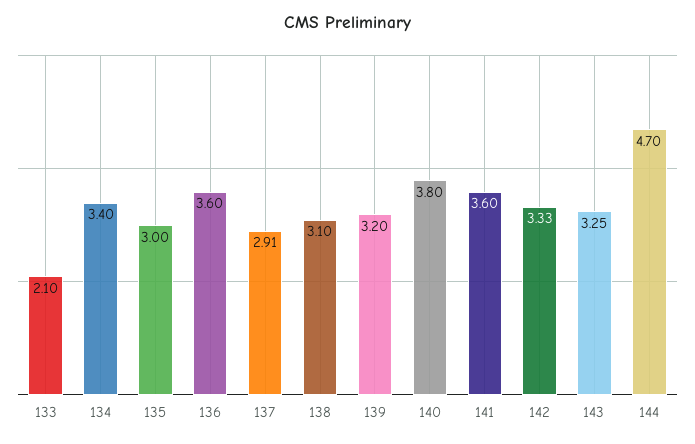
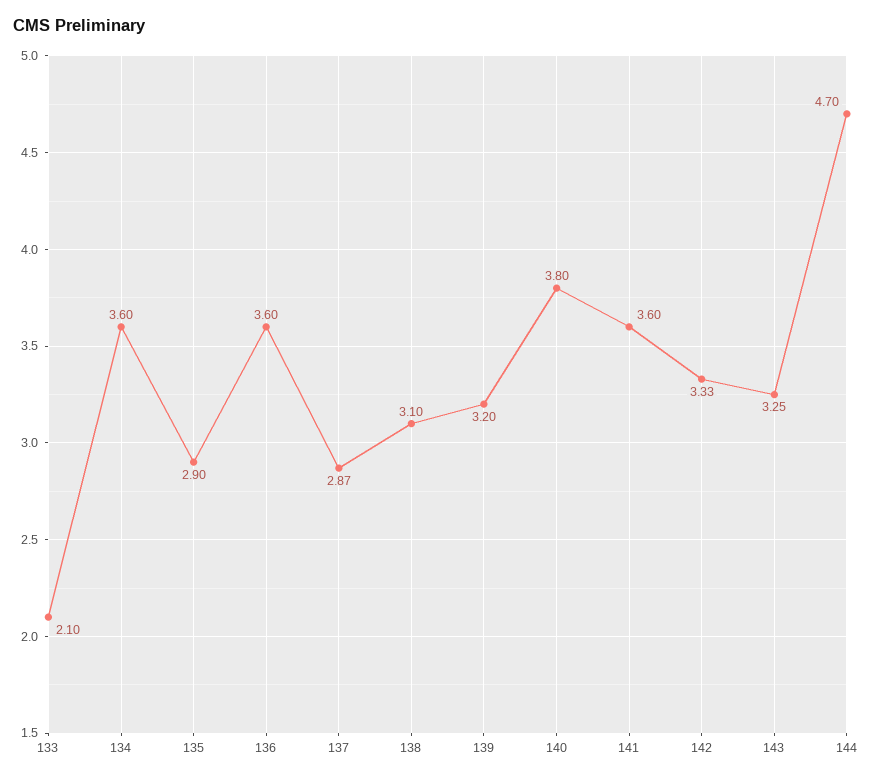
134: 3.4 -> 3.6
135: 3 -> 2.9
137: 2.91 -> 2.87

